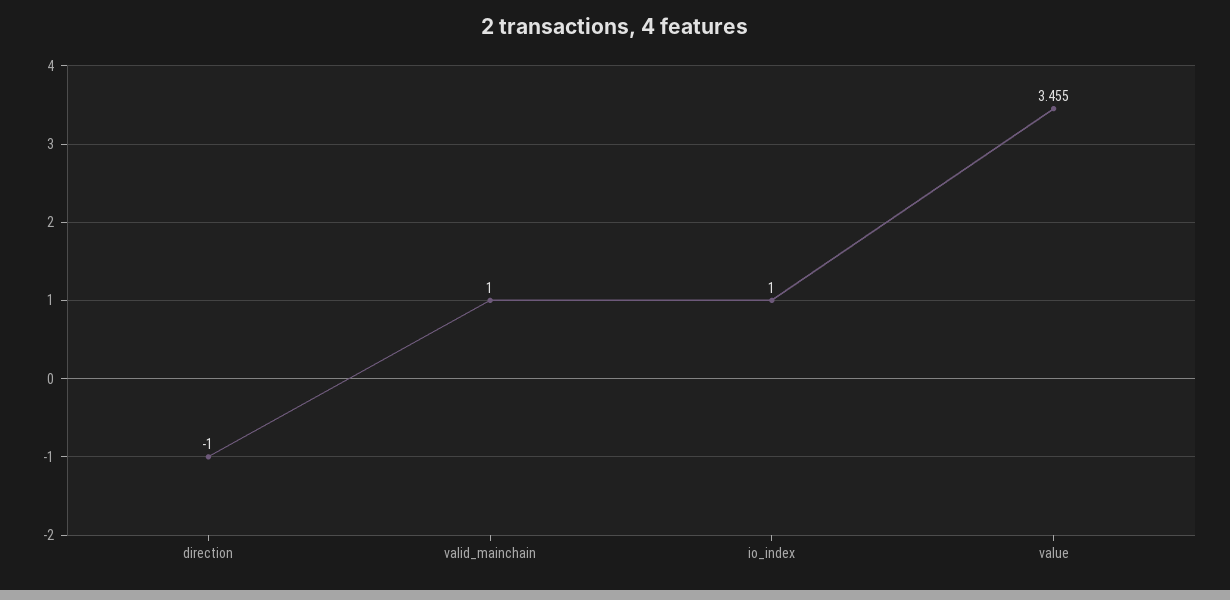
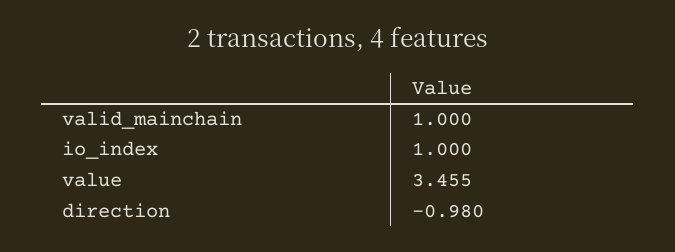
direction: -1 -> -0.98

